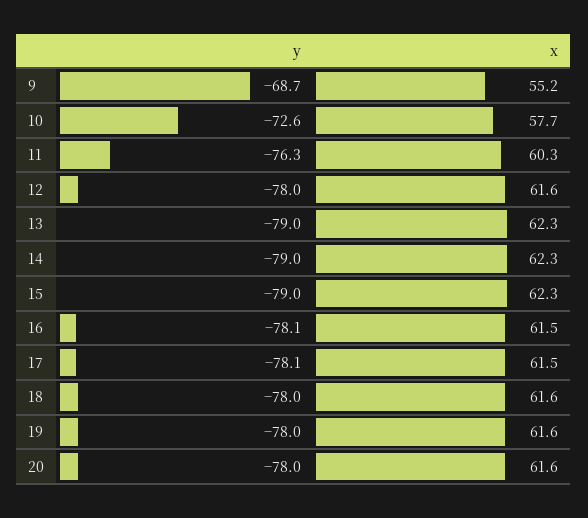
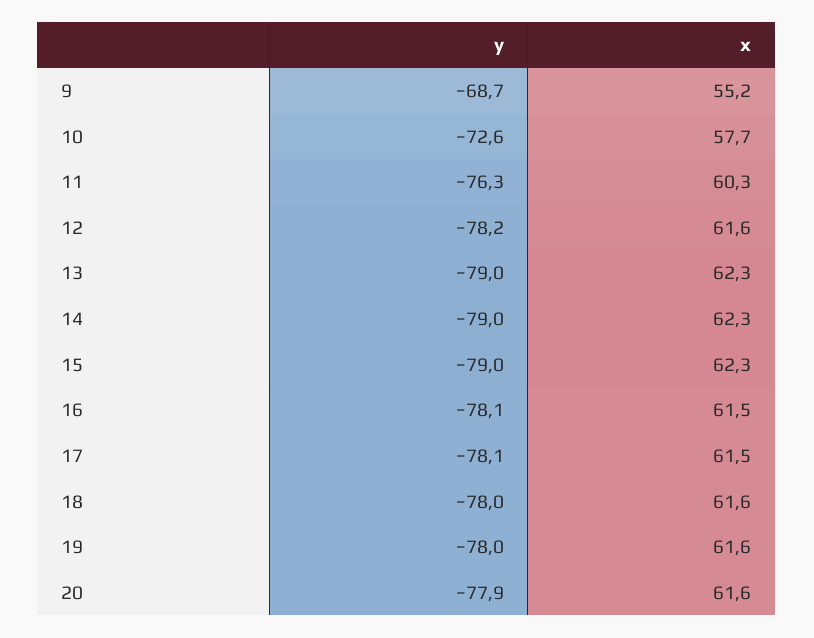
y, 12: -78 -> -78.2
y, 20: -78 -> -77.9

